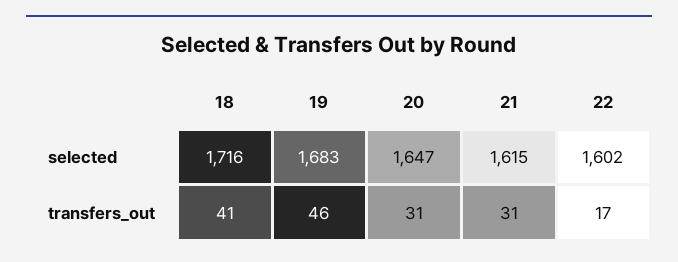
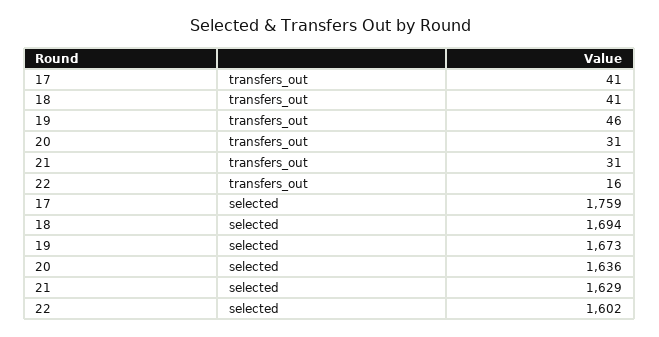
18, selected: 1716 -> 1694
19, selected: 1683 -> 1673
20, selected: 1647 -> 1636
21, selected: 1615 -> 1629
22, transfers_out: 17 -> 16
17, transfers_out: none -> 41
17, selected: none -> 1759

